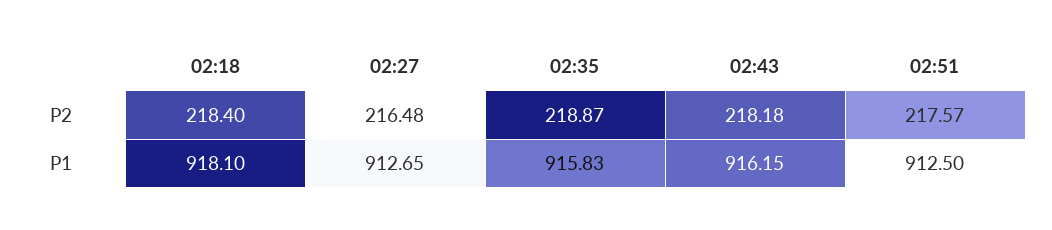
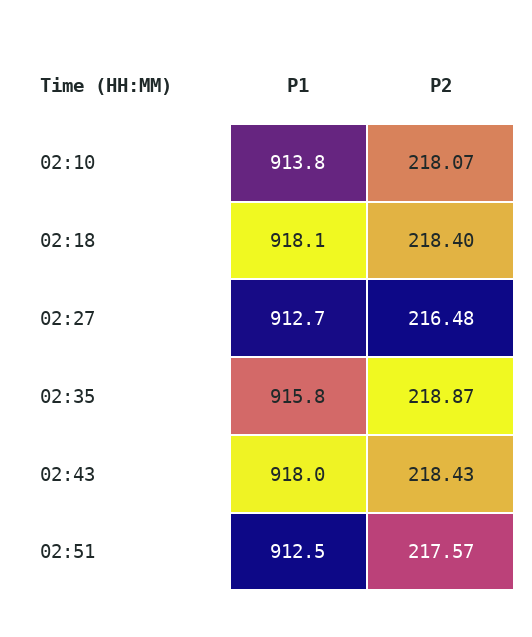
02:43, P2: 218.18 -> 218.43
02:43, P1: 916.15 -> 918
02:10, P1: none -> 913.8
02:10, P2: none -> 218.07

